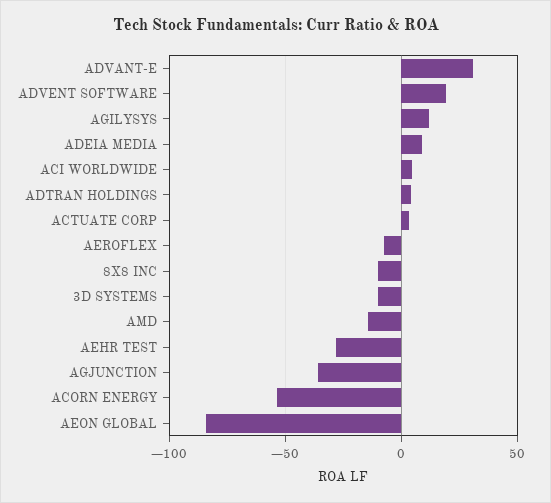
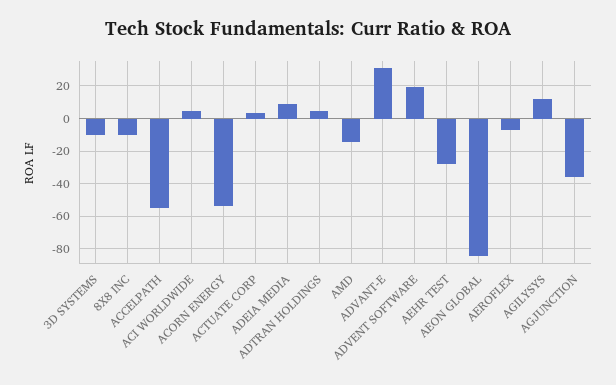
ACCELPATH: none -> -55

